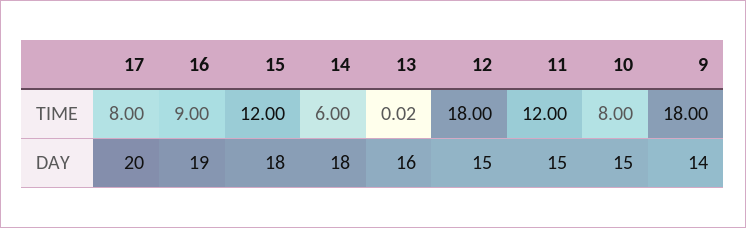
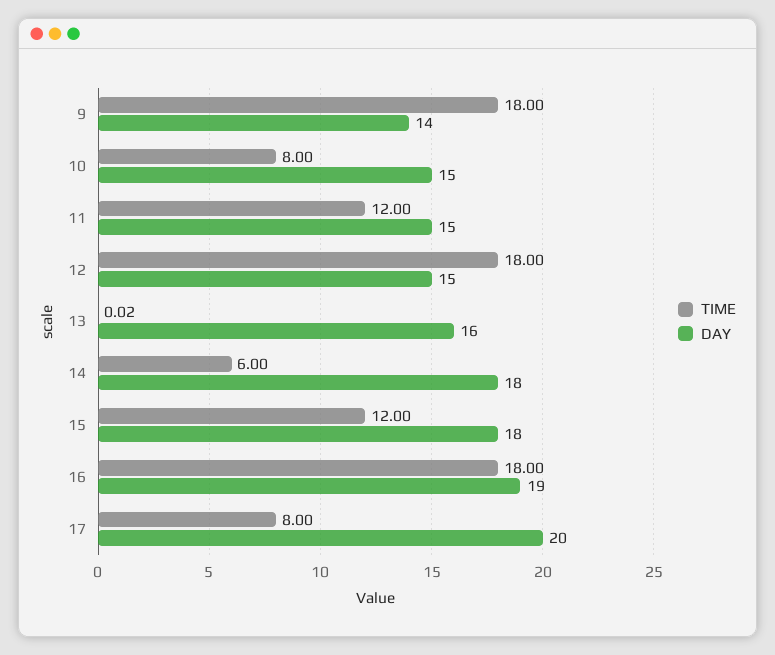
TIME, 16: 9 -> 18

